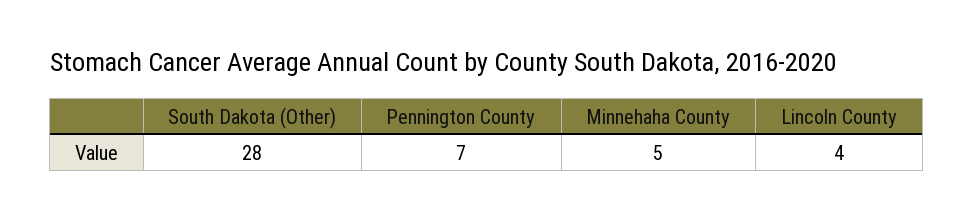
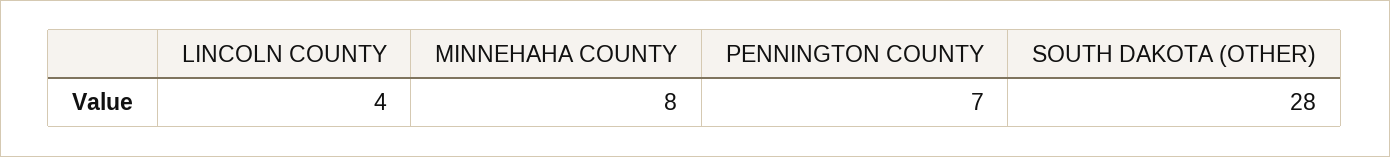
Minnehaha County: 5 -> 8

